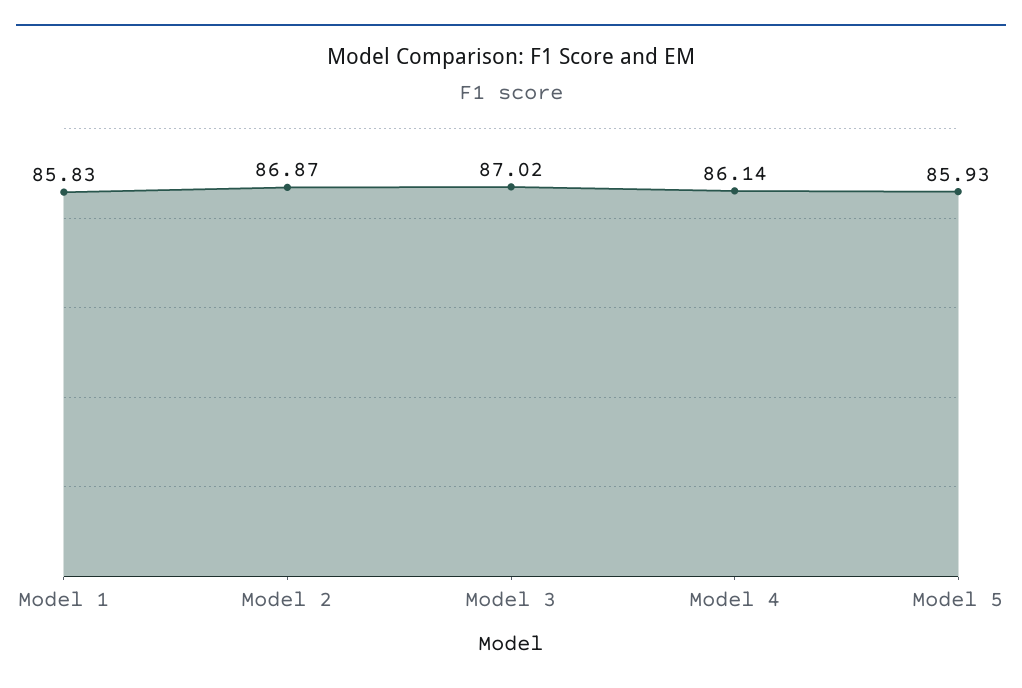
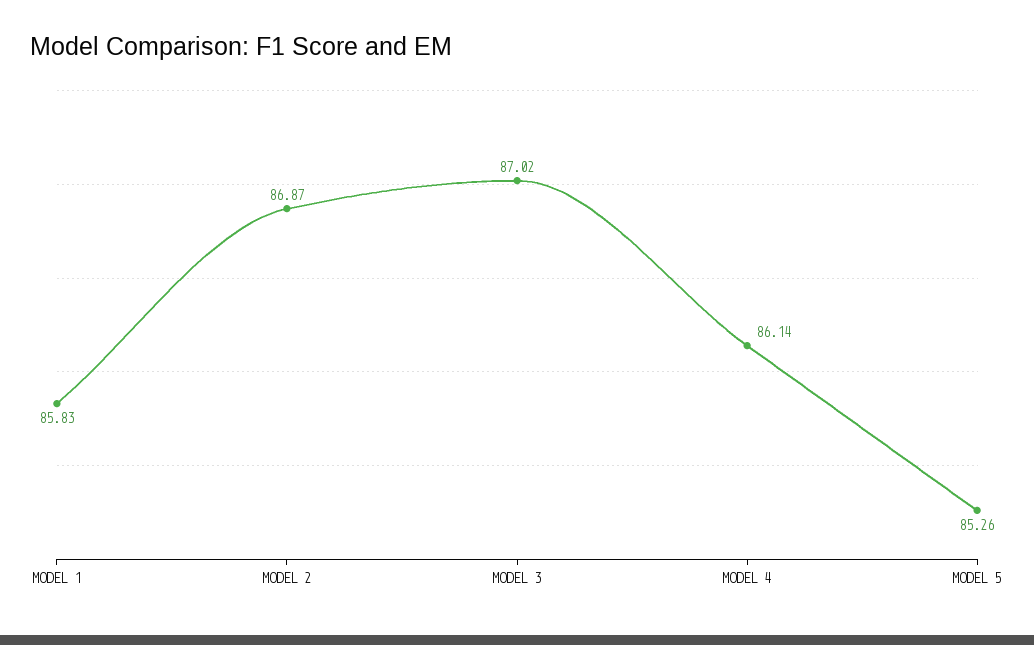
Model 5: 85.93 -> 85.26

